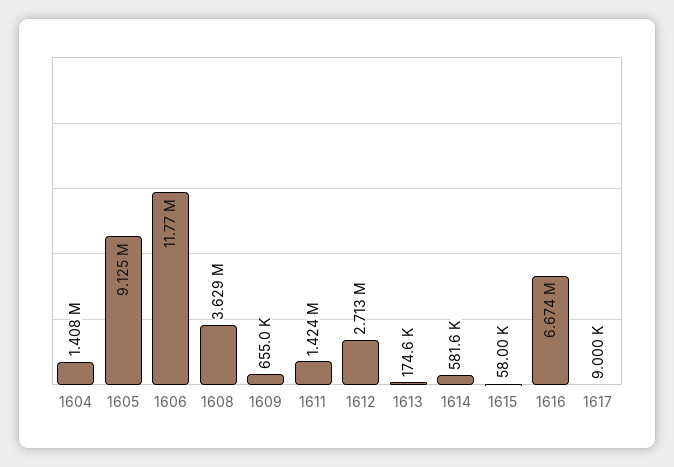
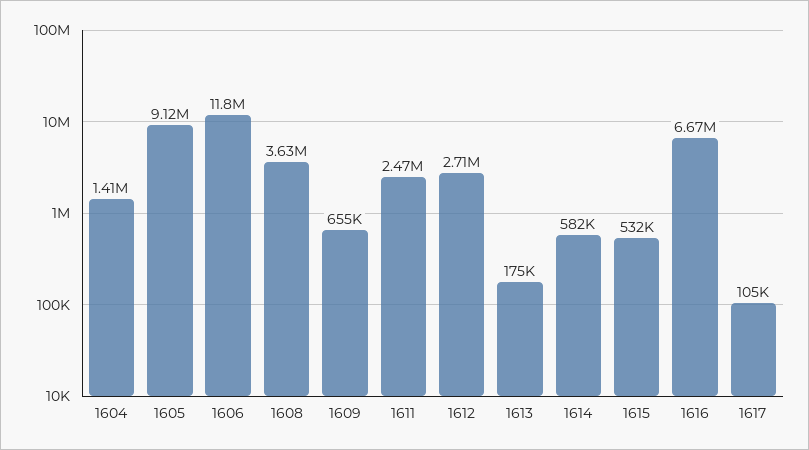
1611: 1424000 -> 2470000
1615: 58000 -> 532000
1617: 9000 -> 105000

